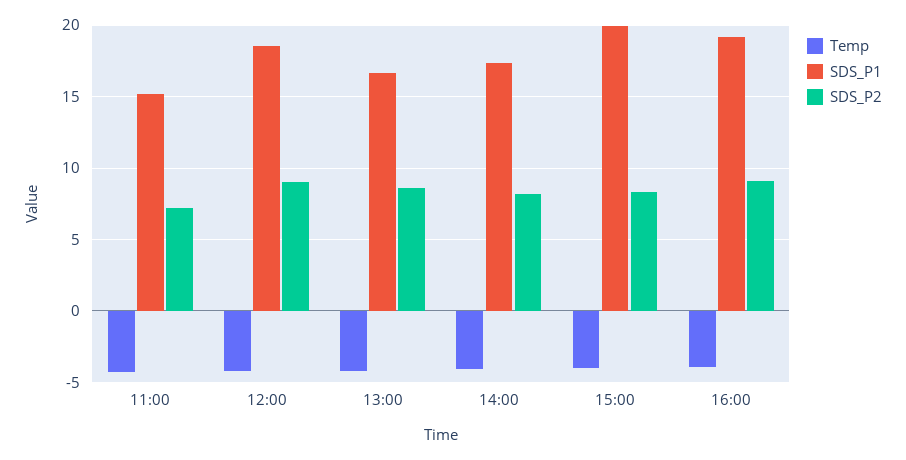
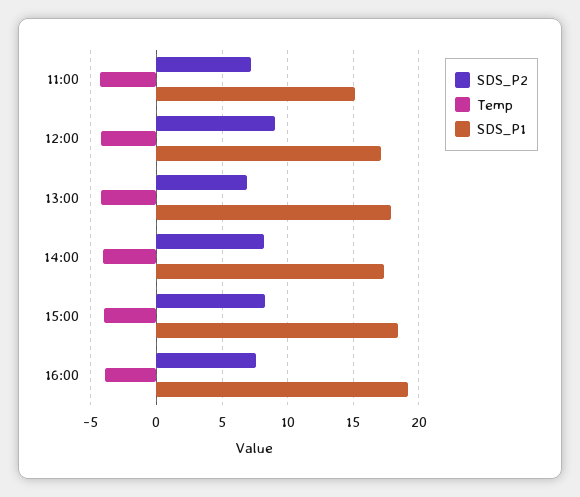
SDS_P1, 12:00: 18.5 -> 17
SDS_P1, 13:00: 16.5 -> 18
SDS_P2, 13:00: 8.5 -> 7
SDS_P1, 15:00: 20 -> 18.5
SDS_P2, 16:00: 9 -> 7.5

